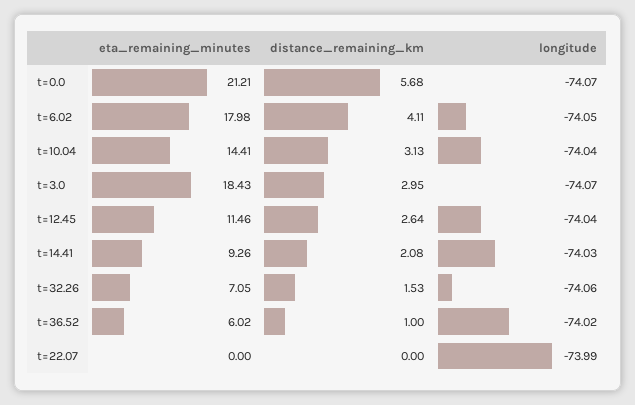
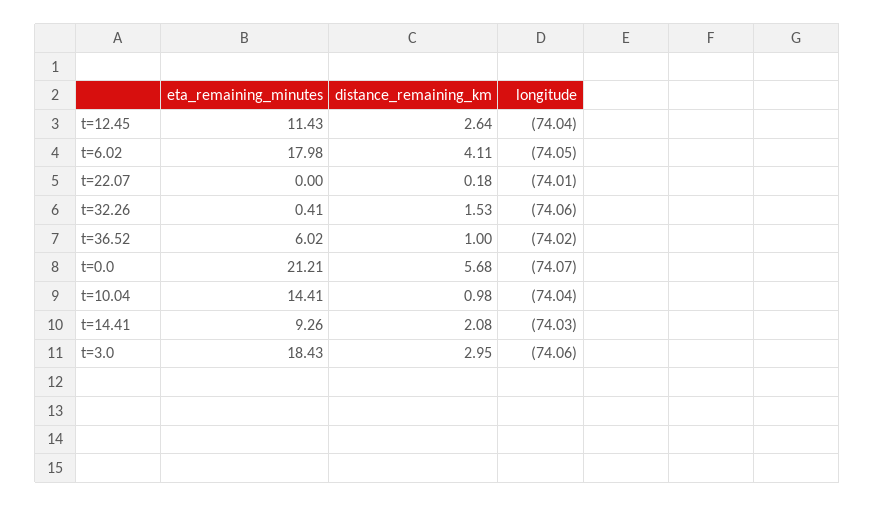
distance_remaining_km, t=10.04: 3.13 -> 0.98
longitude, t=3.0: -74.07 -> -74.06
eta_remaining_minutes, t=12.45: 11.46 -> 11.43
eta_remaining_minutes, t=32.26: 7.05 -> 0.41
distance_remaining_km, t=22.07: 0 -> 0.18
longitude, t=22.07: -73.99 -> -74.01

